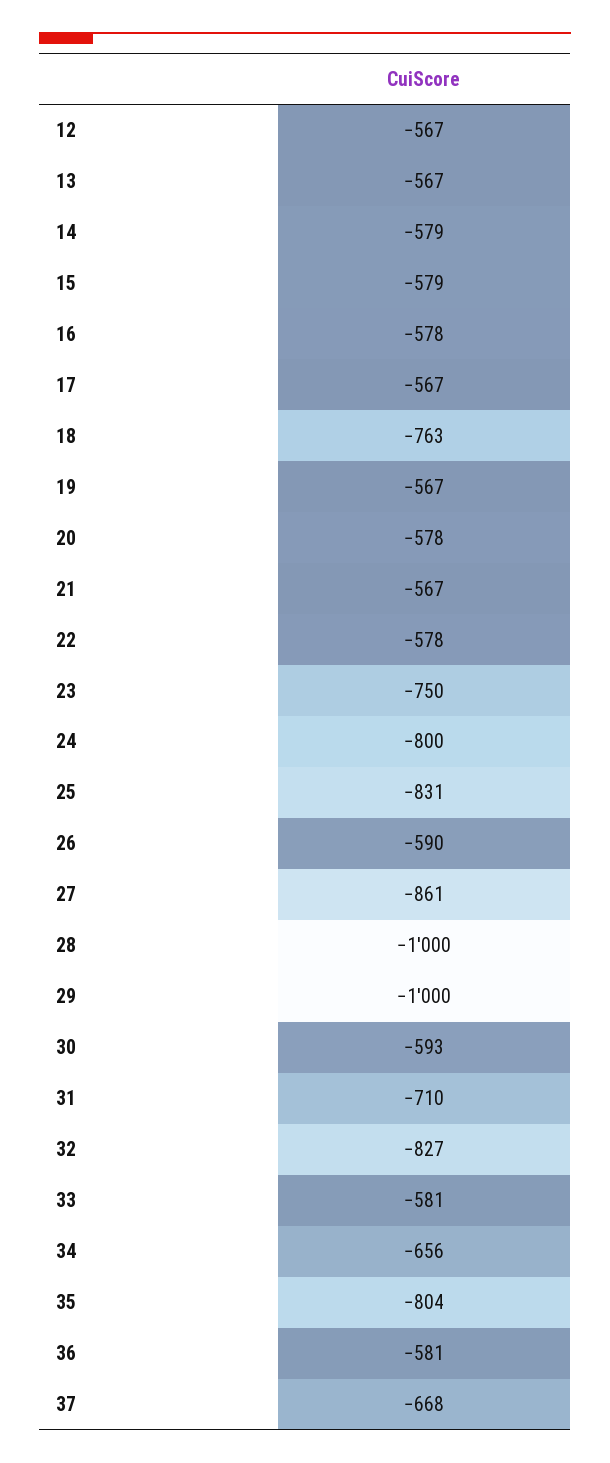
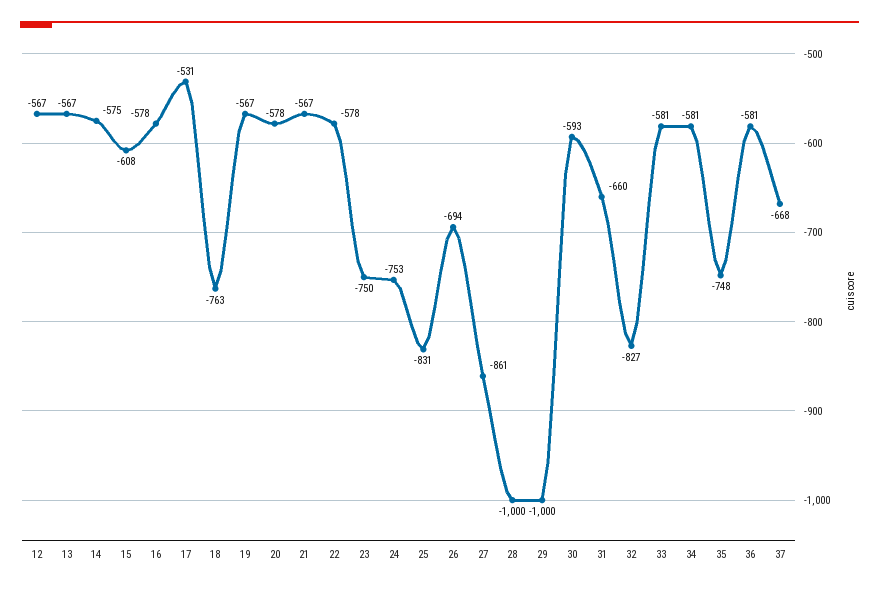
14: -579 -> -575
15: -579 -> -608
17: -567 -> -531
24: -800 -> -753
26: -590 -> -694
31: -710 -> -660
34: -656 -> -581
35: -804 -> -748

